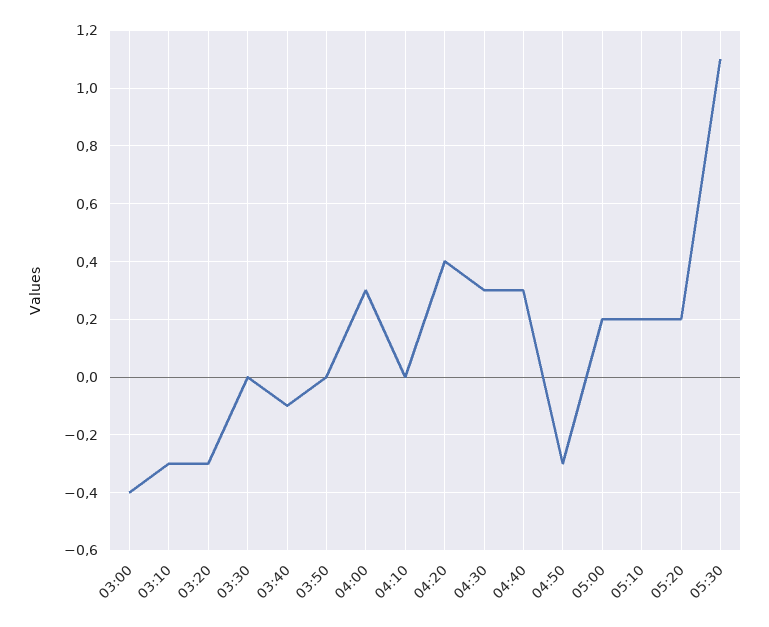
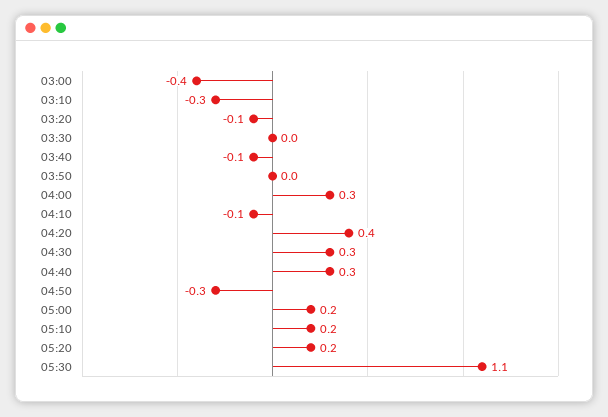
03:20: -0.3 -> -0.1
04:10: 0 -> -0.1

